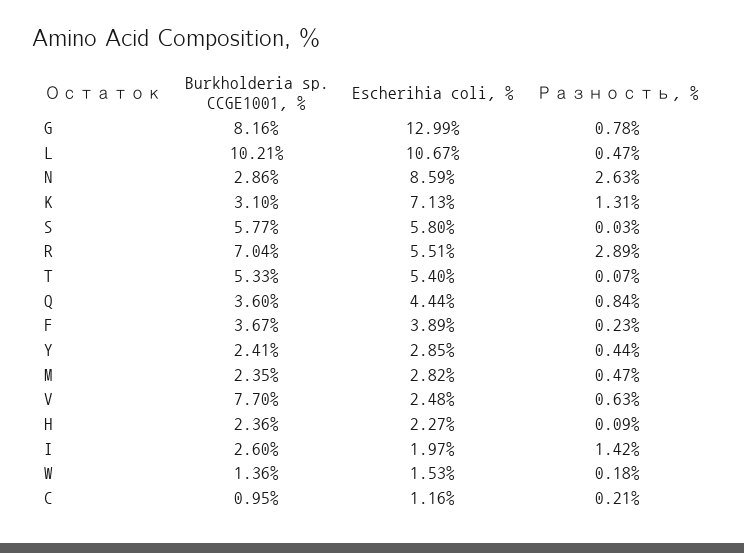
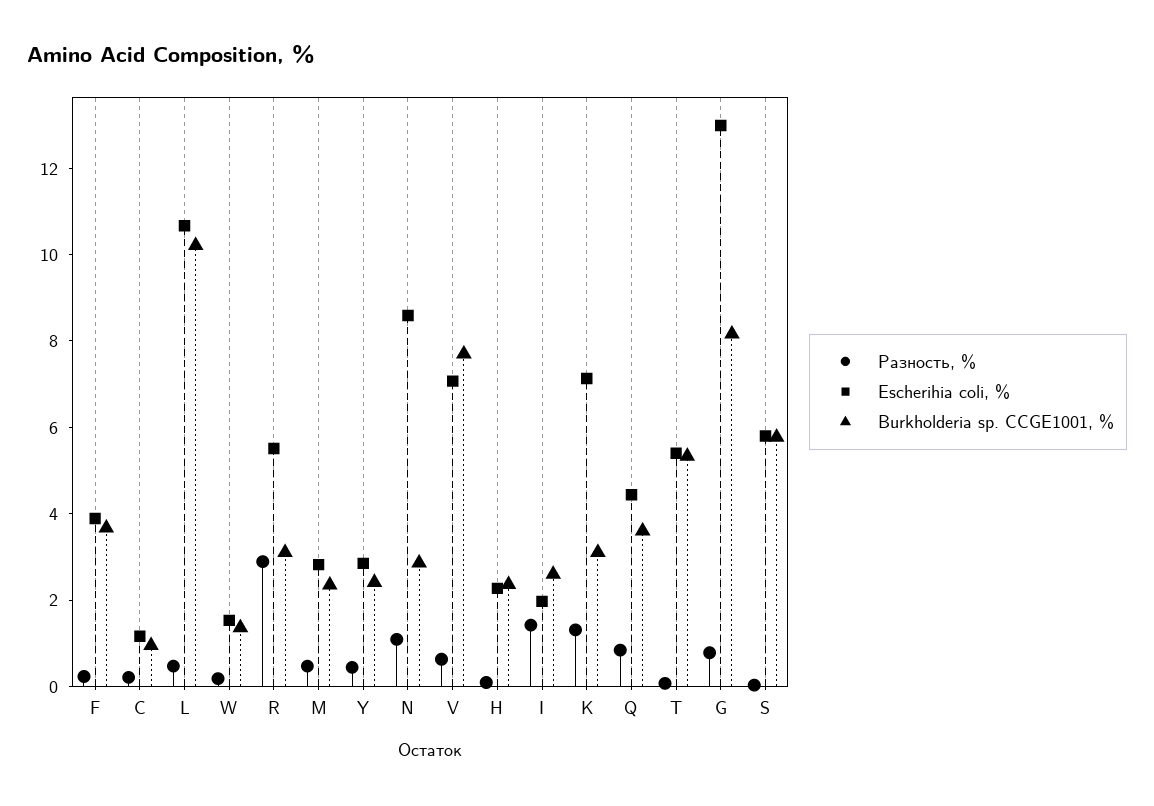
Разность, %, N: 2.63 -> 1
Burkholderia sp. CCGE1001, %, R: 7.04 -> 3
Escherihia coli, %, V: 2.48 -> 7

